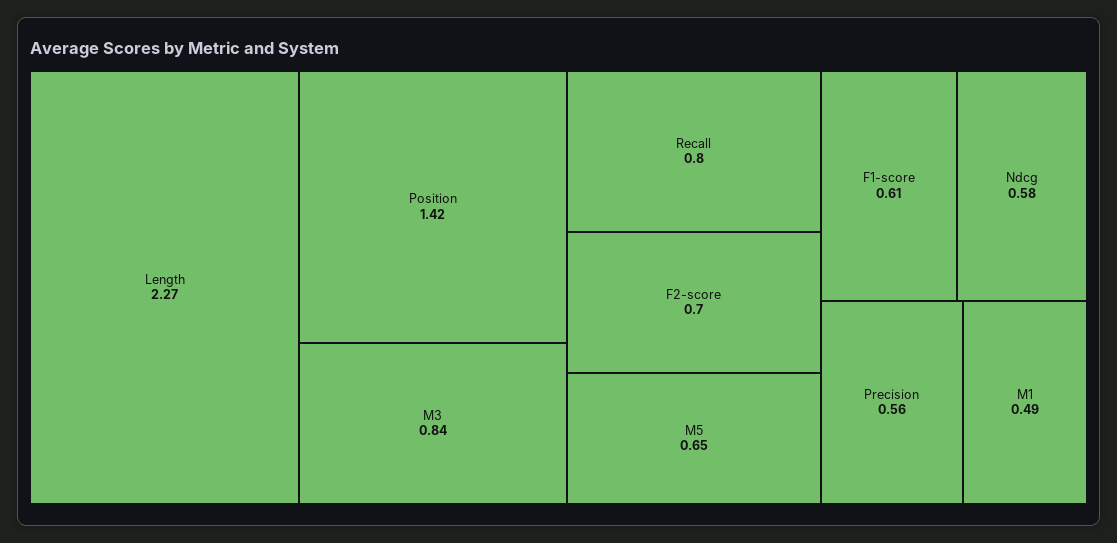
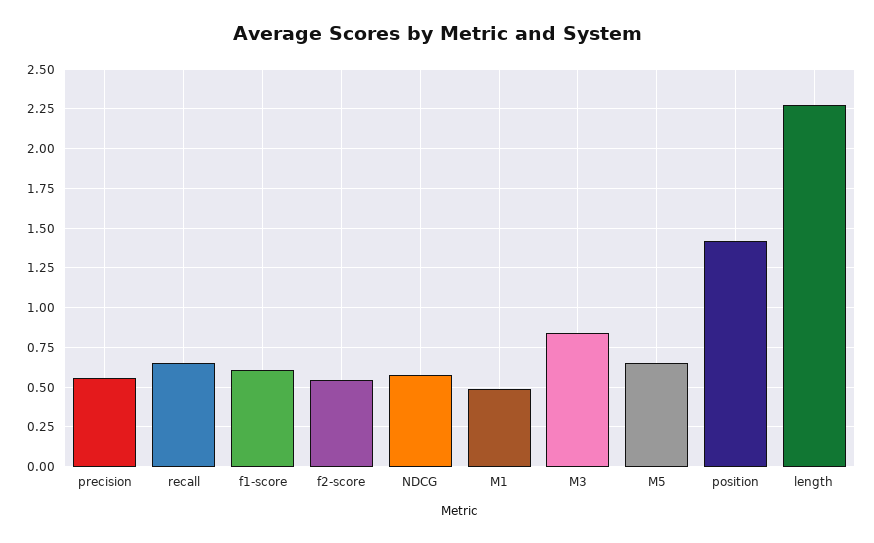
Recall: 0.8 -> 0.65
F2-score: 0.7 -> 0.55

